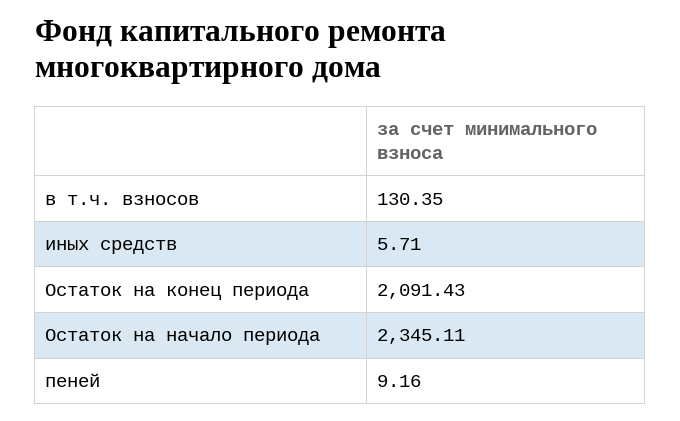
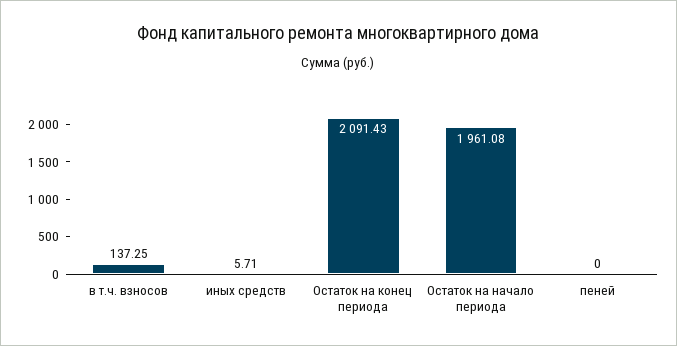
в т.ч. взносов: 130.35 -> 137.25
Остаток на начало периода: 2345.11 -> 1961.08
пеней: 9.16 -> 0

